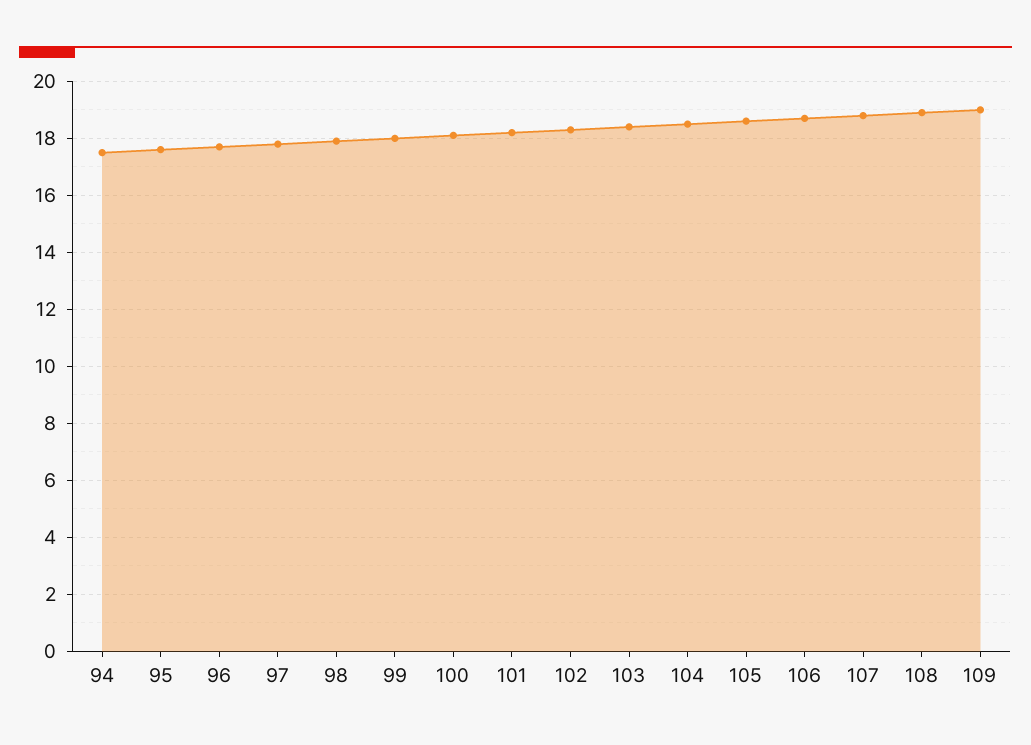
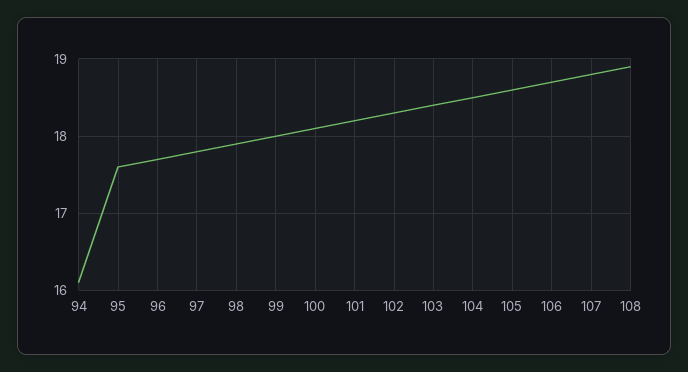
94: 17.5 -> 16.1
109: 19 -> none

